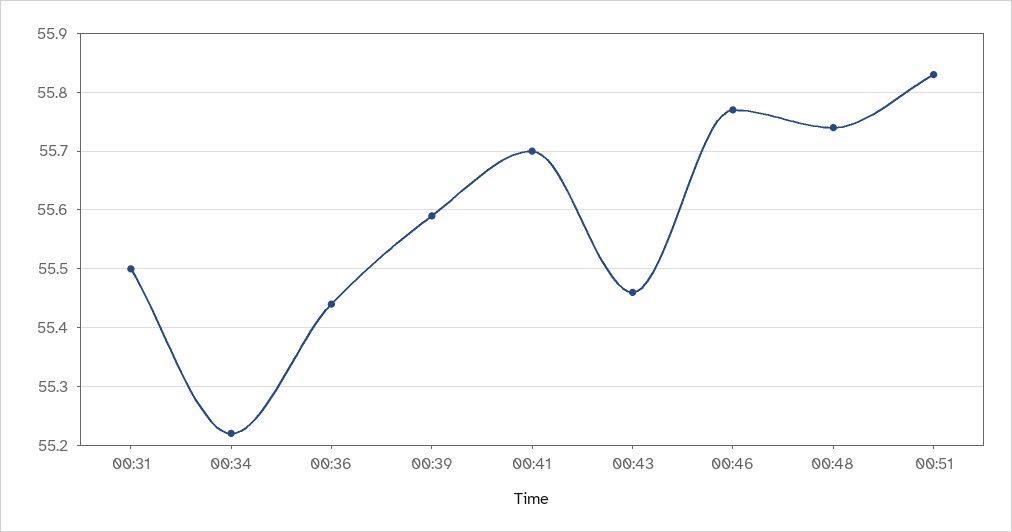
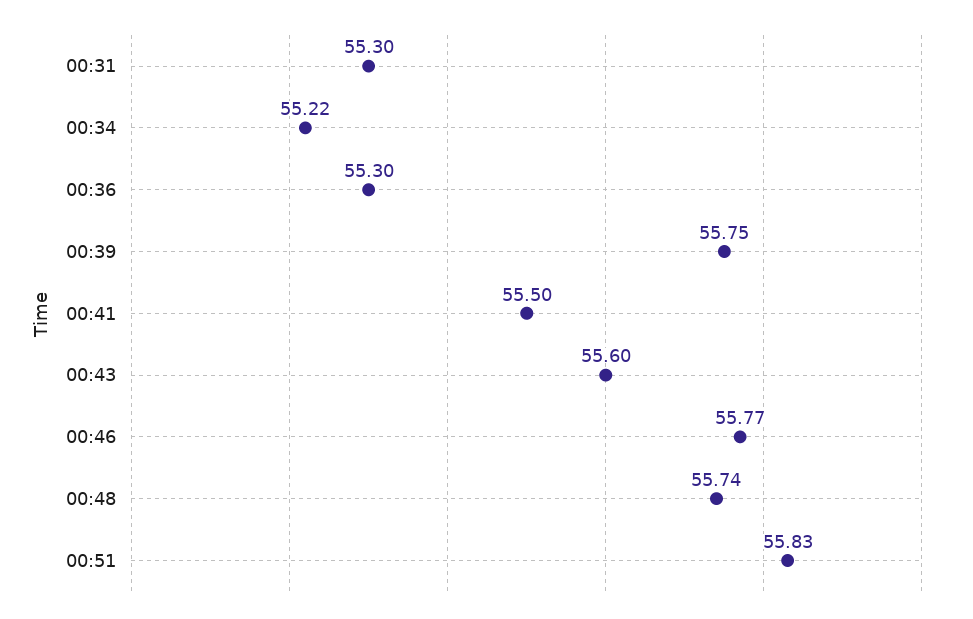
00:31: 55.5 -> 55.3
00:36: 55.45 -> 55.3
00:39: 55.6 -> 55.75
00:41: 55.7 -> 55.5
00:43: 55.45 -> 55.6

